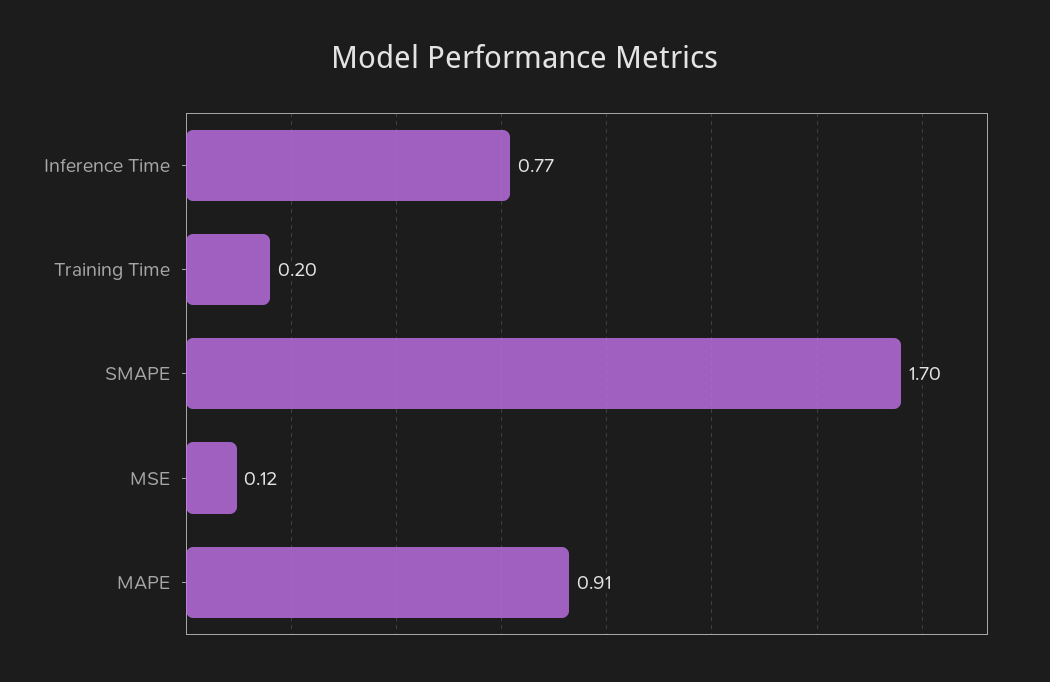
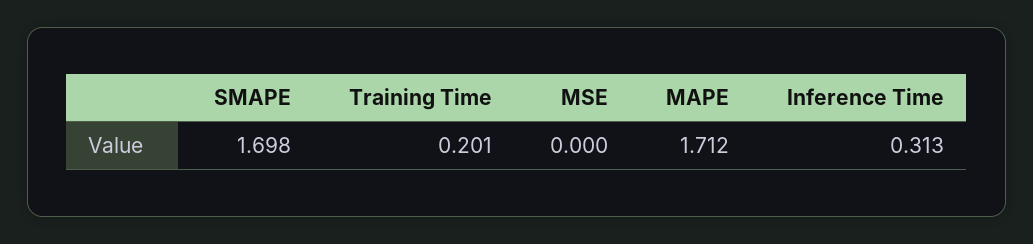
Inference Time: 0.77 -> 0.313
MSE: 0.12 -> 0
MAPE: 0.91 -> 1.712

